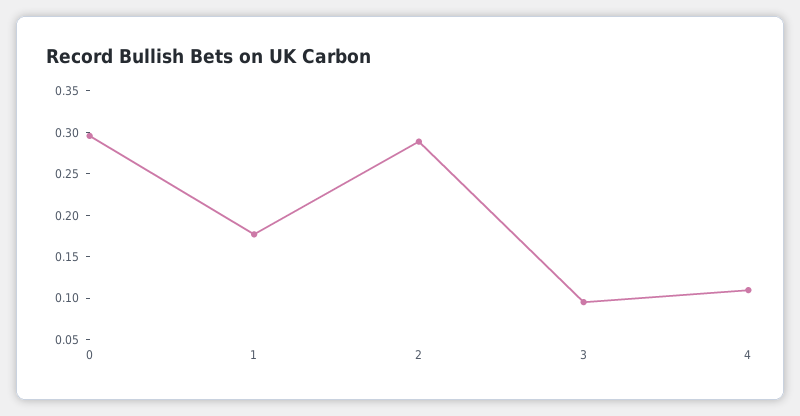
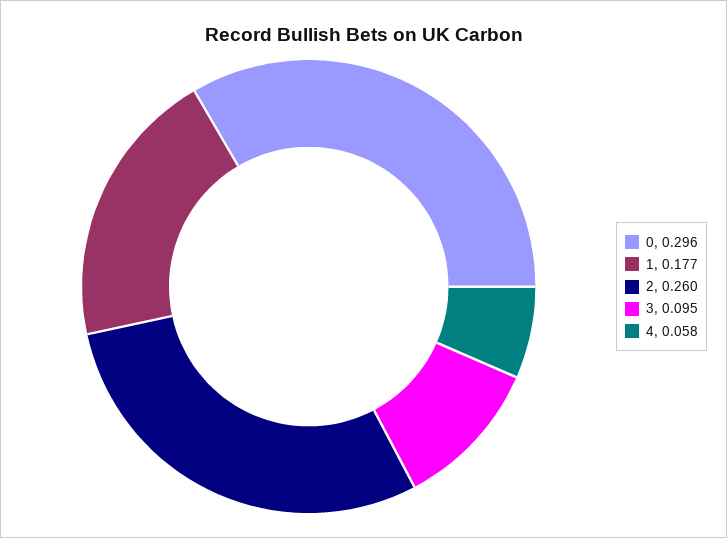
2: 0.29 -> 0.26
4: 0.11 -> 0.058

